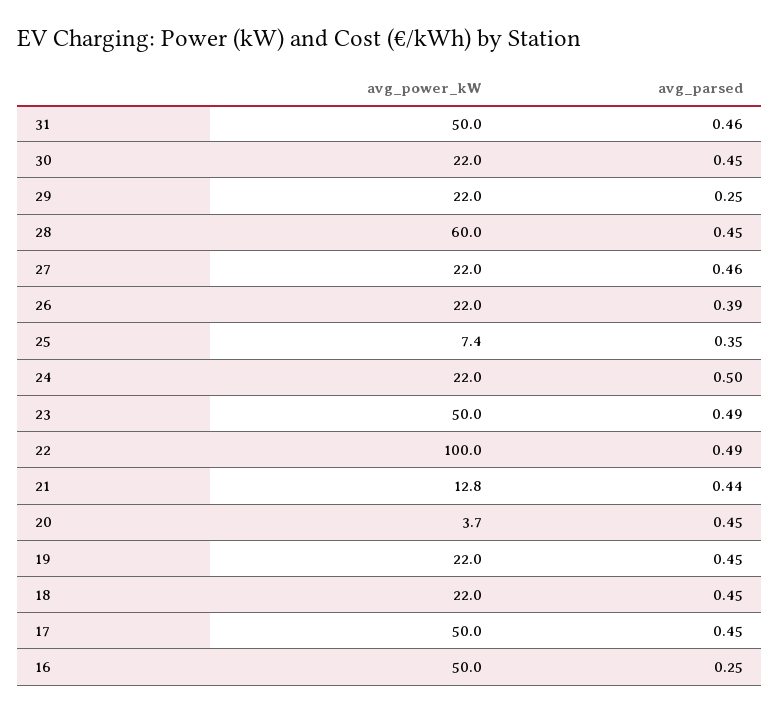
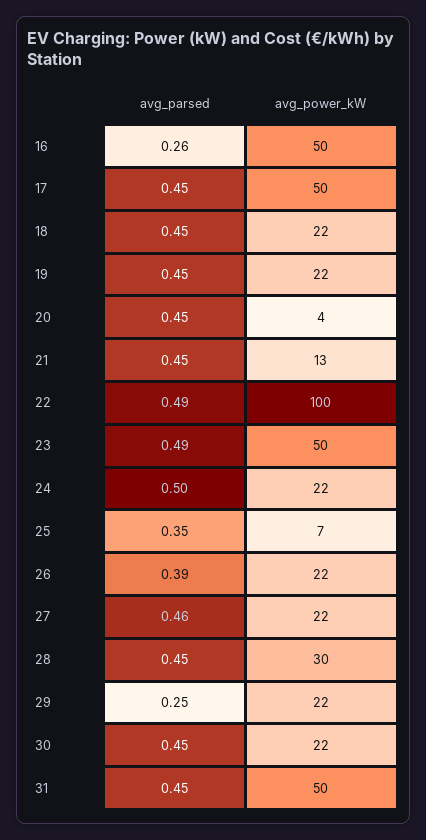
avg_parsed, 31: 0.46 -> 0.45
avg_power_kW, 28: 60 -> 30
avg_parsed, 21: 0.44 -> 0.45
avg_parsed, 16: 0.25 -> 0.26

